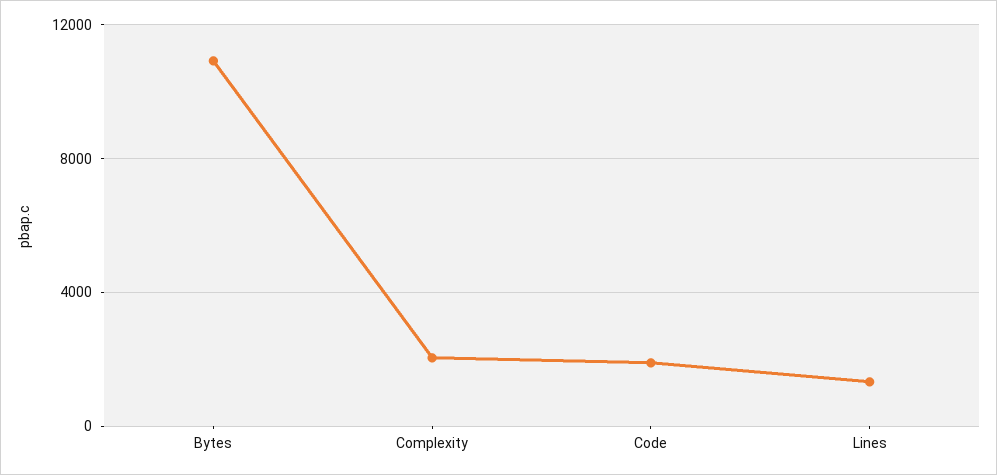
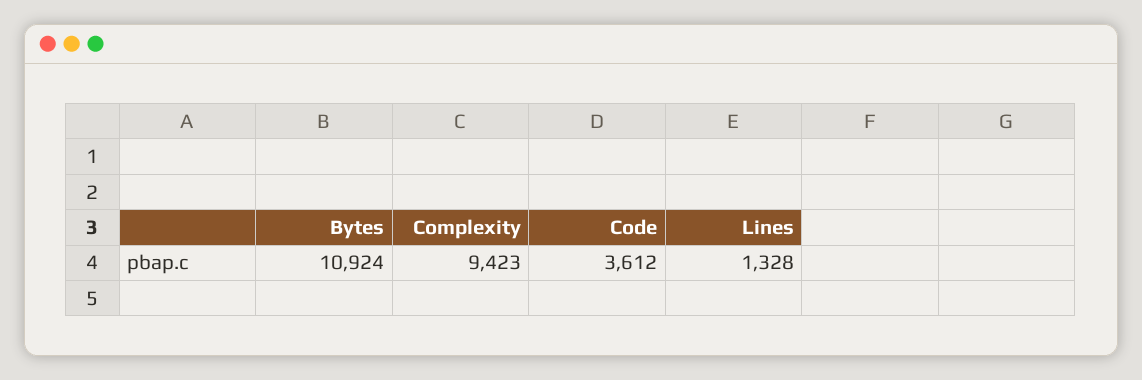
Complexity: 2000 -> 9423
Code: 2000 -> 3612

